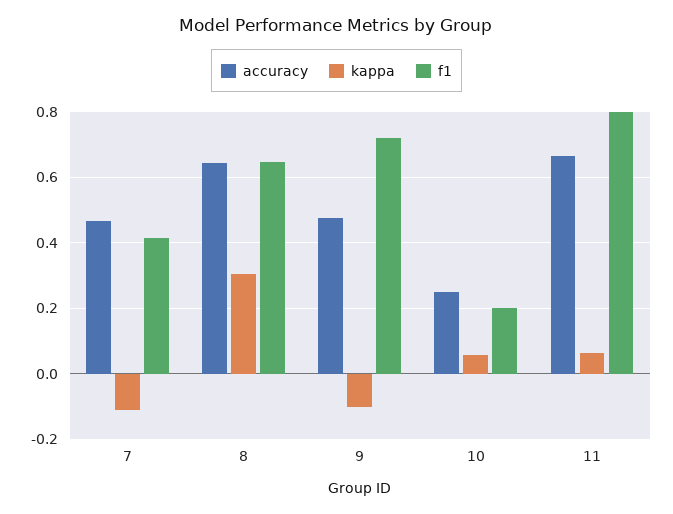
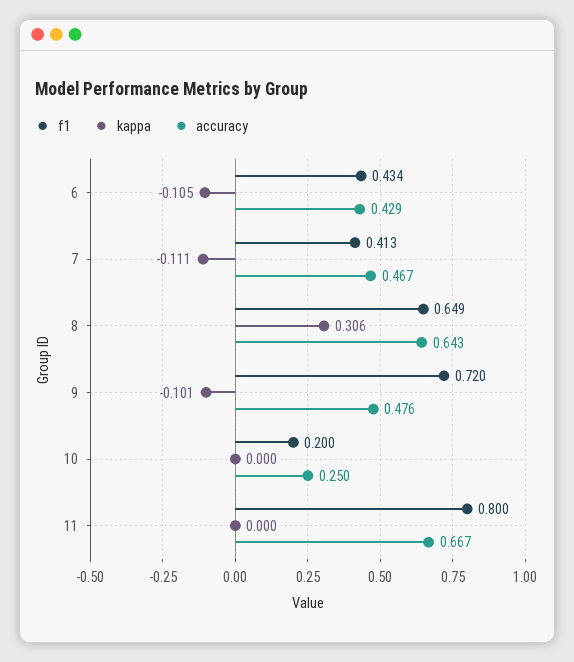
kappa, 10: 0.06 -> 0
kappa, 11: 0.06 -> 0
f1, 6: none -> 0.434
kappa, 6: none -> -0.105
accuracy, 6: none -> 0.429

